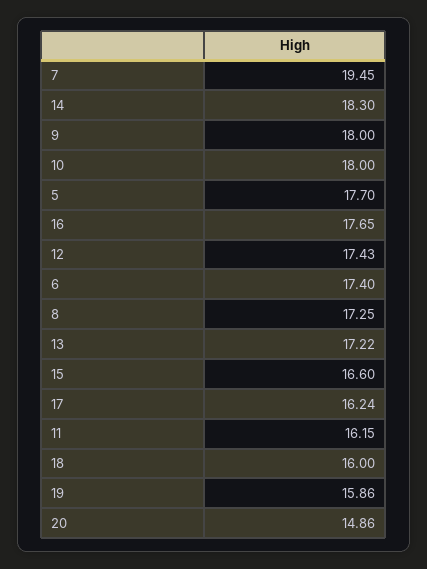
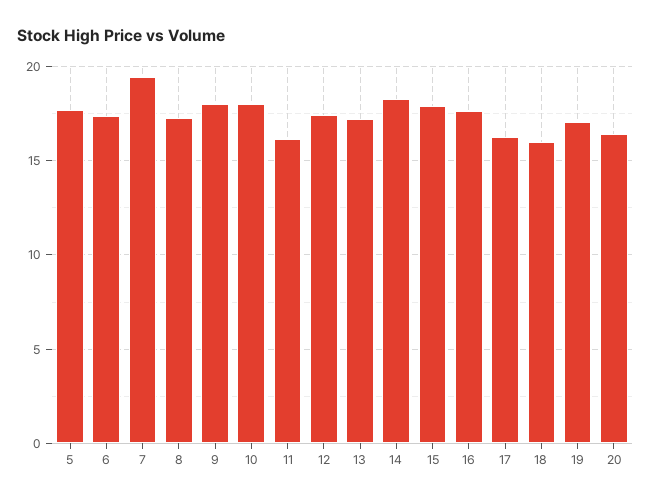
15: 16.6 -> 18
19: 15.86 -> 17
20: 14.86 -> 16.5

